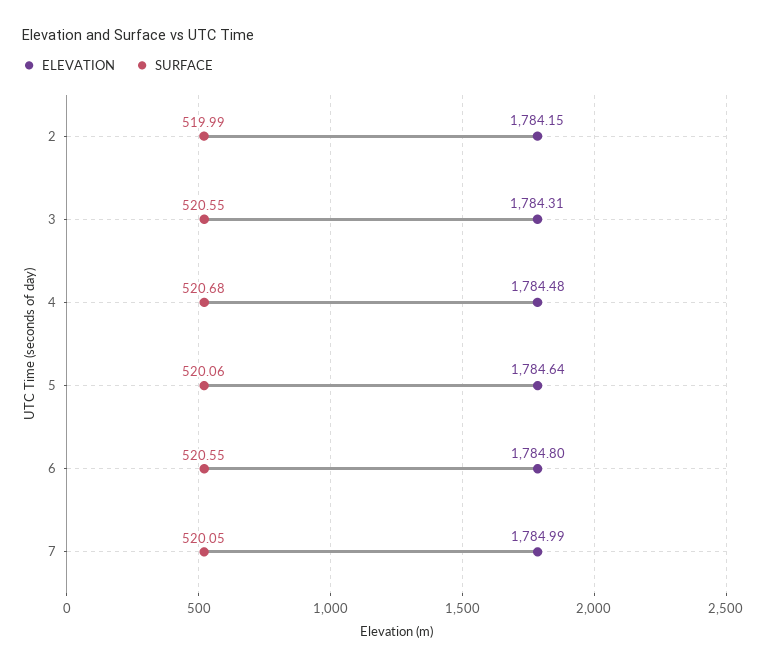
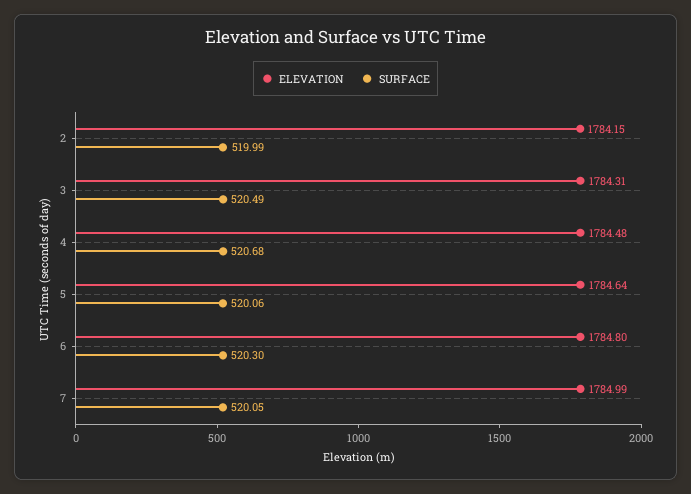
SURFACE, 3: 520.55 -> 520.49
SURFACE, 6: 520.55 -> 520.3

